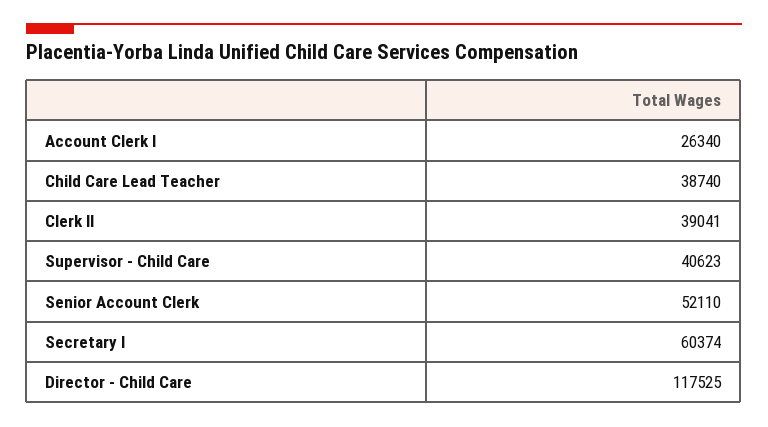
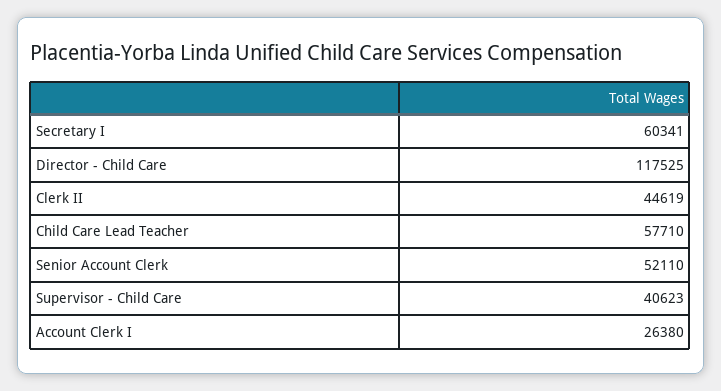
Account Clerk I: 26340 -> 26380
Child Care Lead Teacher: 38740 -> 57710
Clerk II: 39041 -> 44619
Secretary I: 60374 -> 60341

